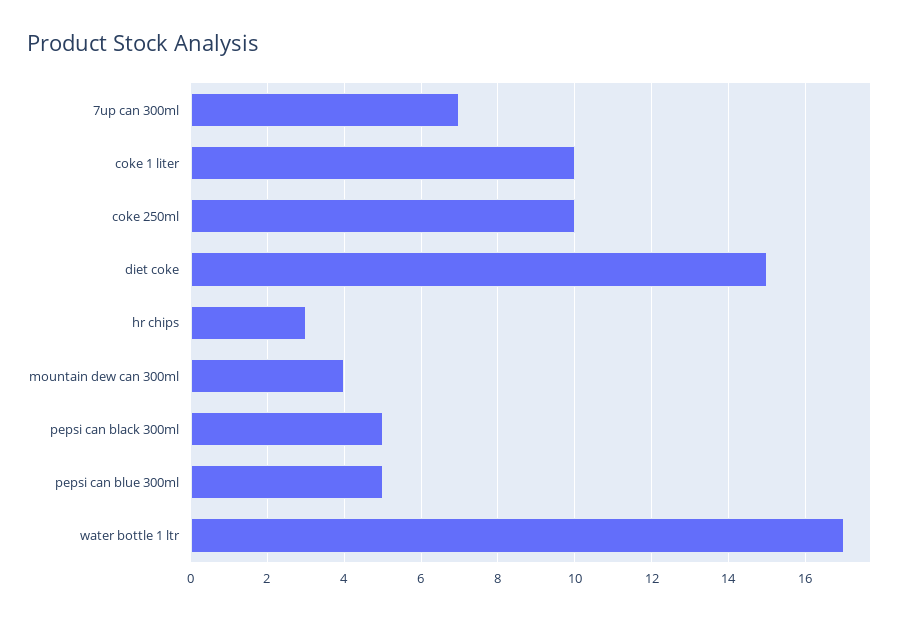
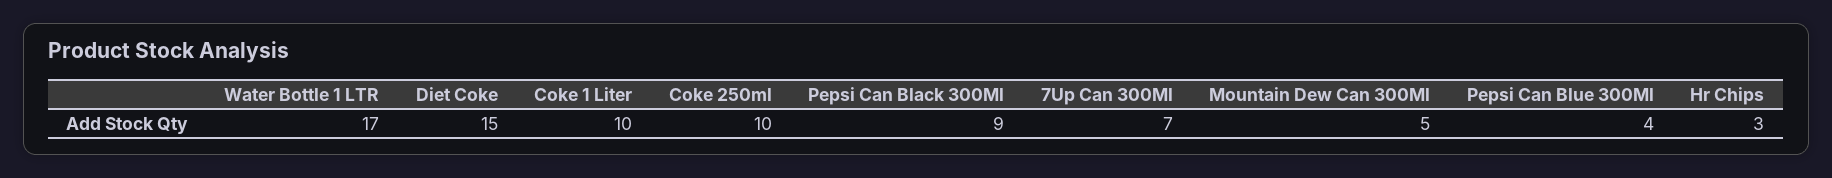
mountain dew can 300ml: 4 -> 5
pepsi can black 300ml: 5 -> 9
pepsi can blue 300ml: 5 -> 4

